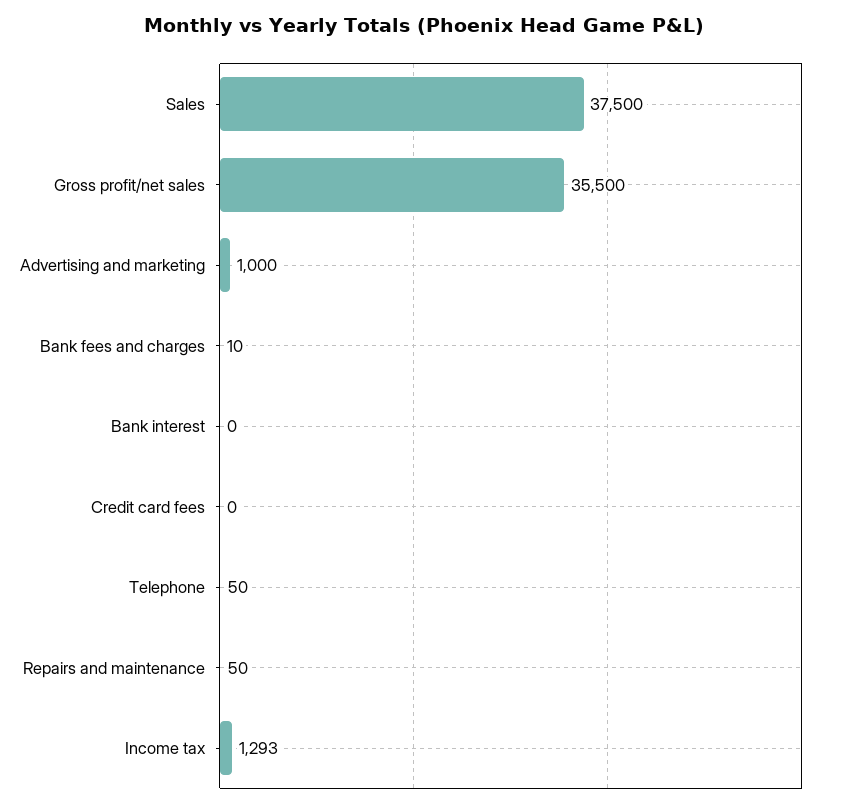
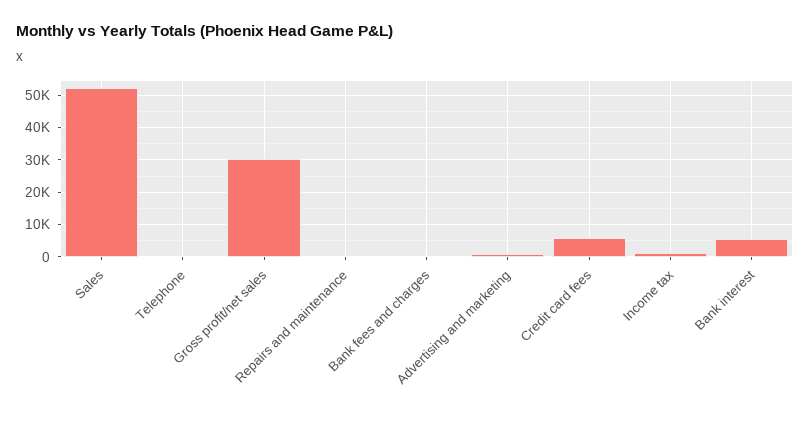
Sales: 37500 -> 52000
Gross profit/net sales: 35500 -> 30000
Bank interest: 0 -> 6000
Credit card fees: 0 -> 6000

